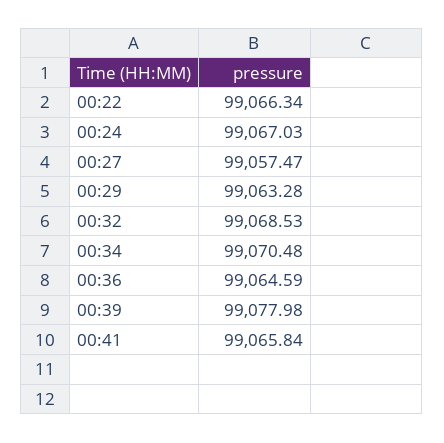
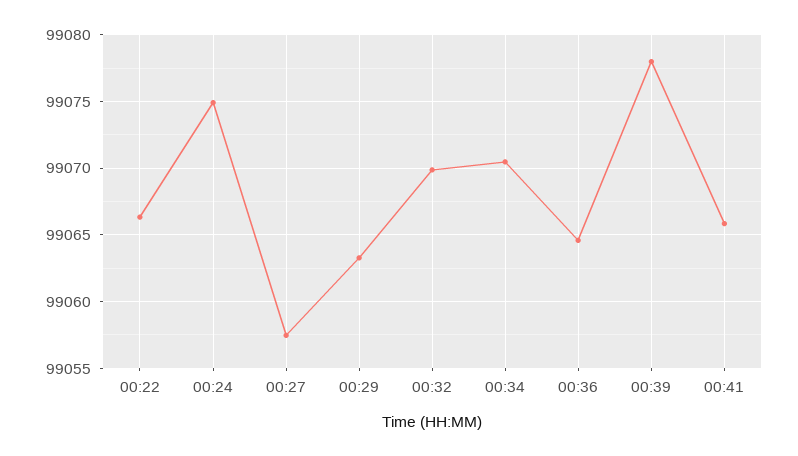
00:24: 99067.03 -> 99075
00:32: 99068.53 -> 99070

